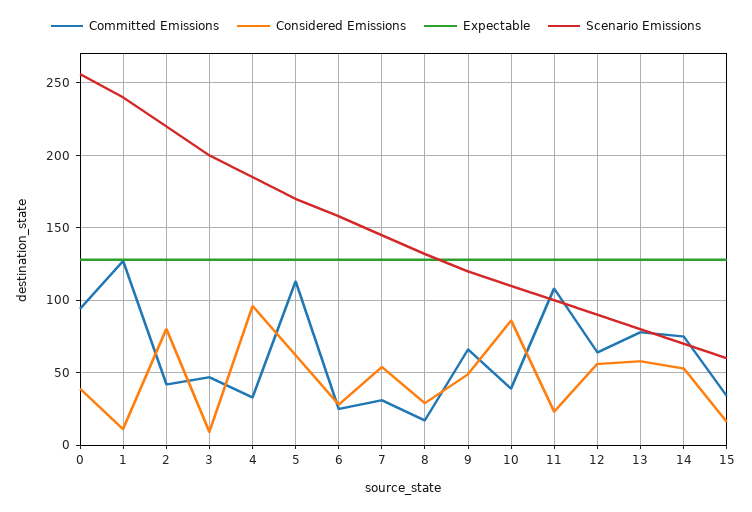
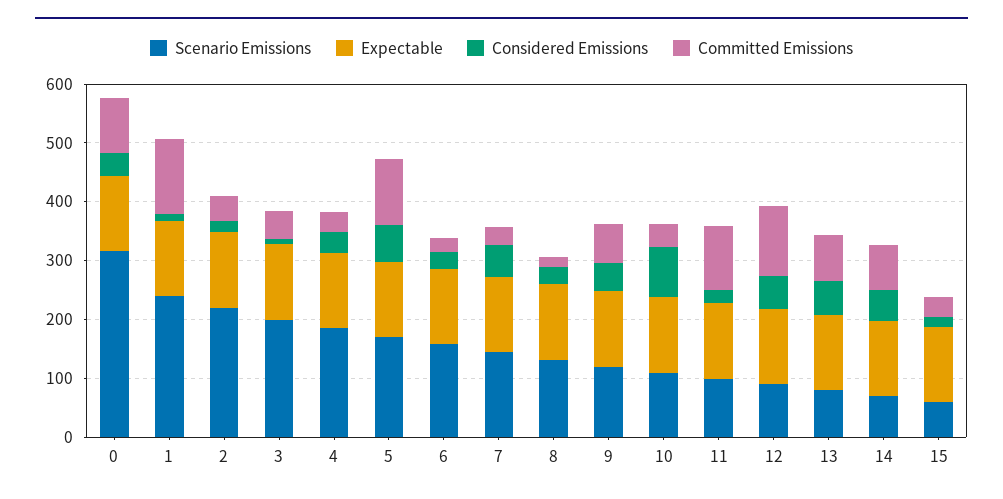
Scenario Emissions, 0: 255 -> 320
Considered Emissions, 2: 80 -> 20
Considered Emissions, 4: 95 -> 40
Committed Emissions, 12: 65 -> 120

